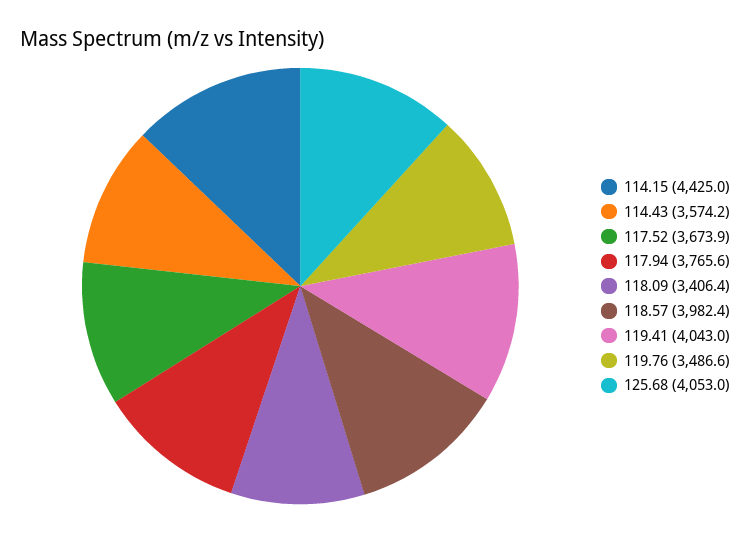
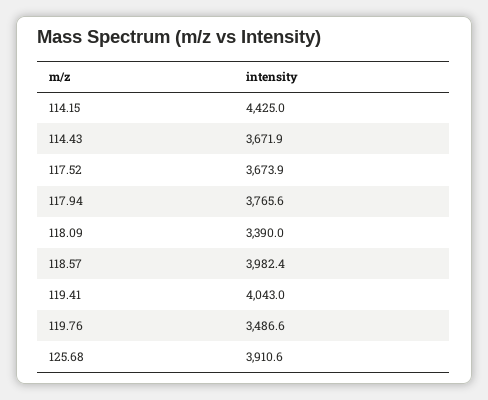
114.43: 3574.2 -> 3671.9
118.09: 3406.4 -> 3390
125.68: 4053 -> 3910.6

